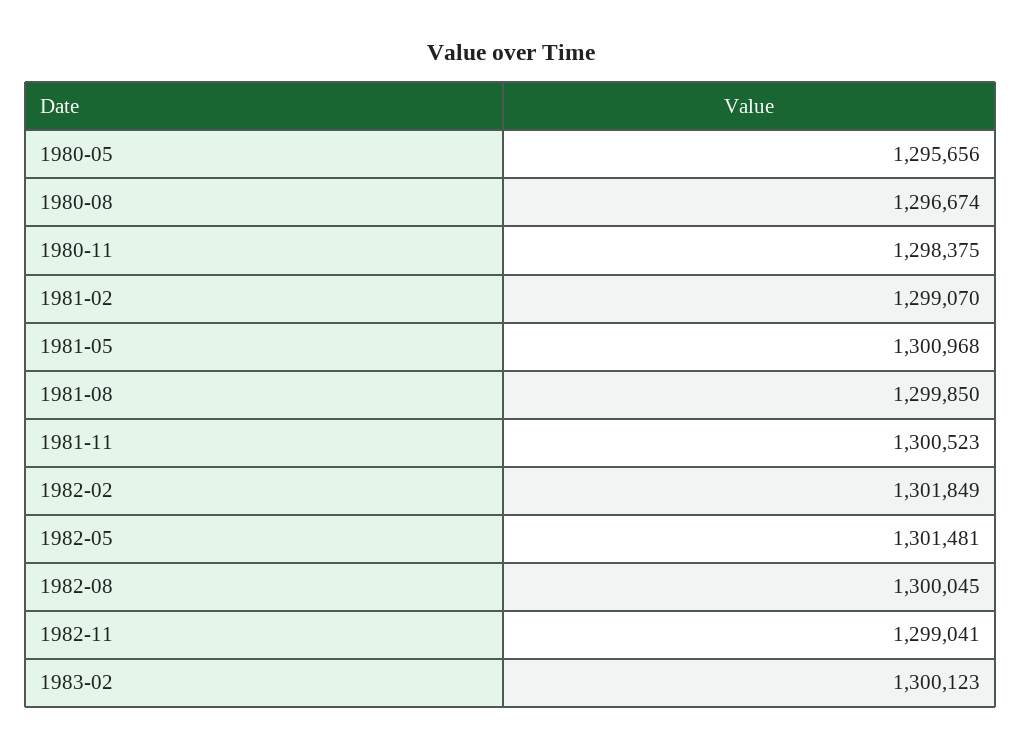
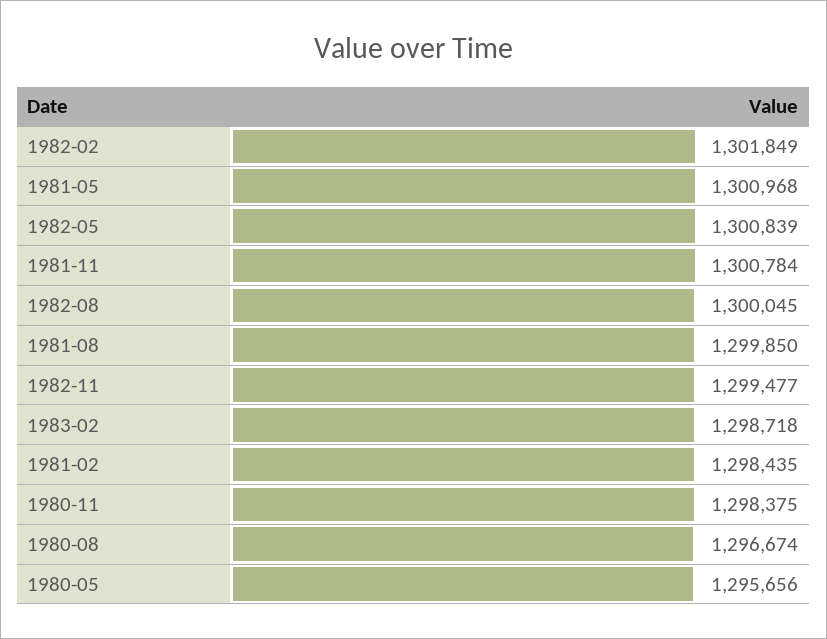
1981-02: 1299070 -> 1298435
1981-11: 1300523 -> 1300784
1982-05: 1301481 -> 1300839
1982-11: 1299041 -> 1299477
1983-02: 1300123 -> 1298718

